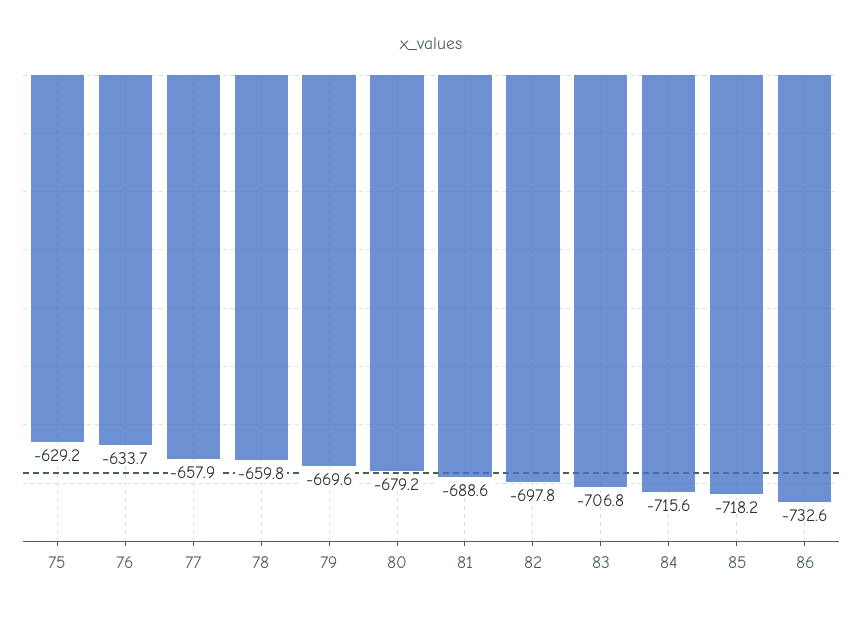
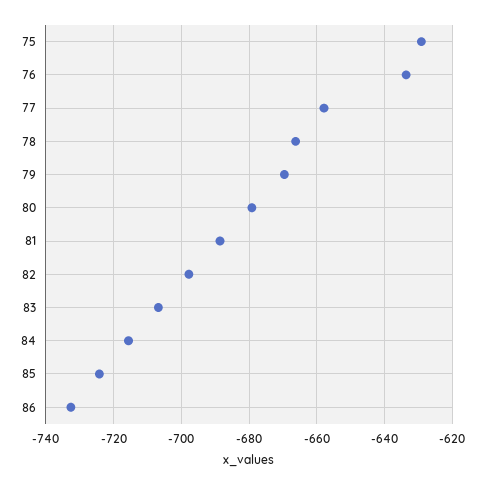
78: -659.8 -> -666
85: -718.2 -> -724

